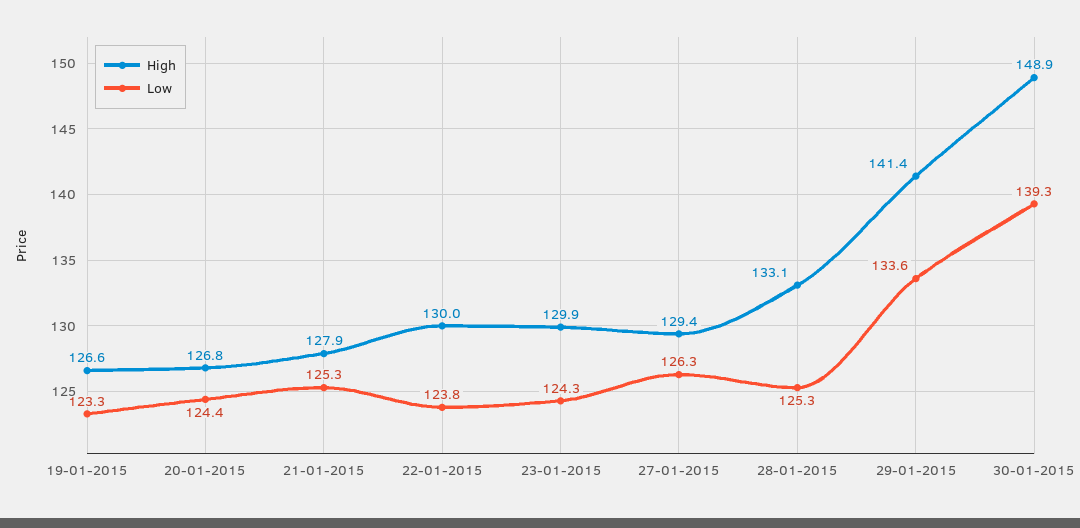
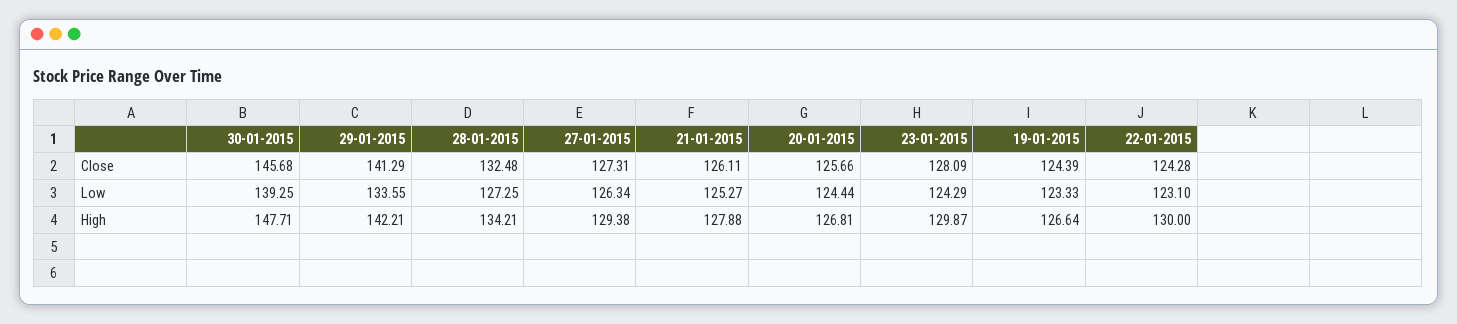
Low, 22-01-2015: 123.8 -> 123.1
High, 28-01-2015: 133.1 -> 134.21
Low, 28-01-2015: 125.3 -> 127.25
High, 29-01-2015: 141.4 -> 142.21
High, 30-01-2015: 148.9 -> 147.71
Close, 30-01-2015: none -> 145.68
Close, 29-01-2015: none -> 141.29
Close, 28-01-2015: none -> 132.48
Close, 27-01-2015: none -> 127.31
Close, 21-01-2015: none -> 126.11
Close, 20-01-2015: none -> 125.66
Close, 23-01-2015: none -> 128.09
Close, 19-01-2015: none -> 124.39
Close, 22-01-2015: none -> 124.28

